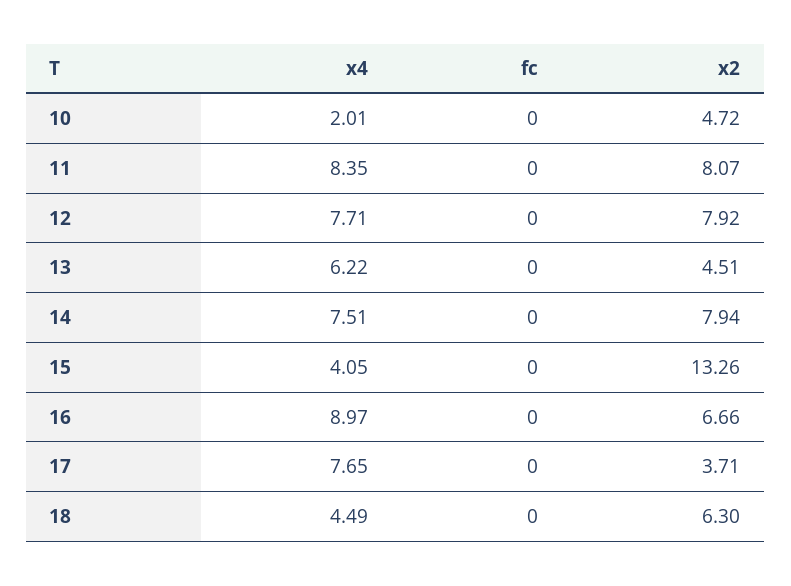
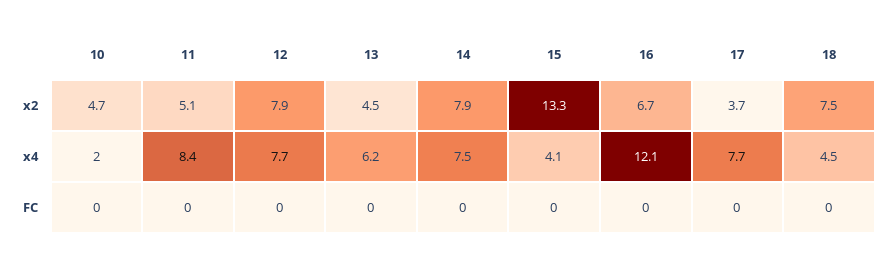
x2, 11: 8.07 -> 5.1
x4, 16: 8.97 -> 12.1
x2, 18: 6.3 -> 7.5

